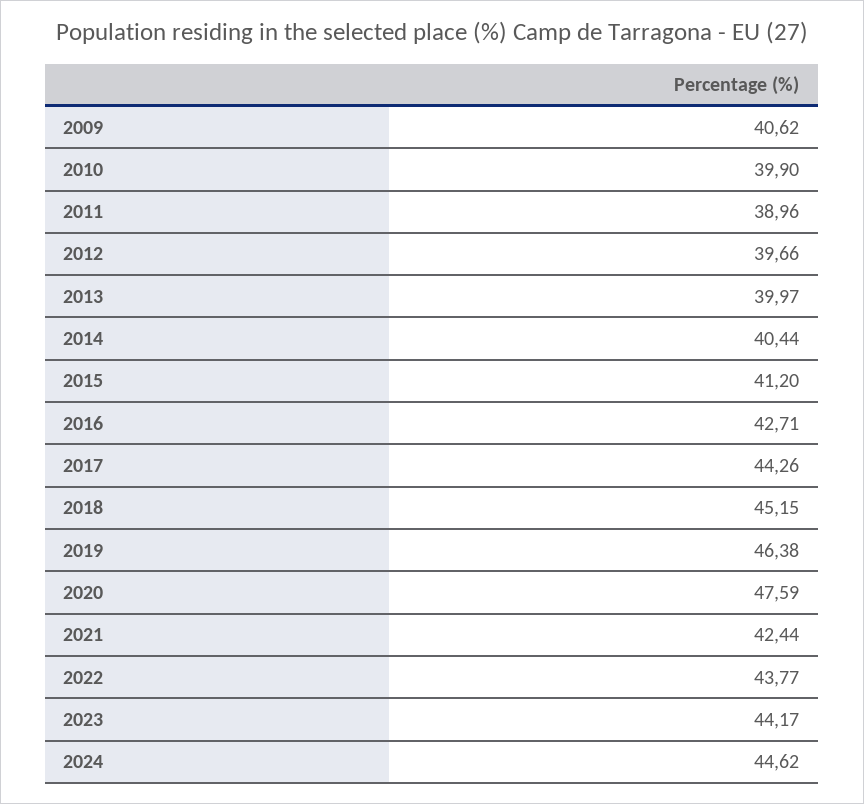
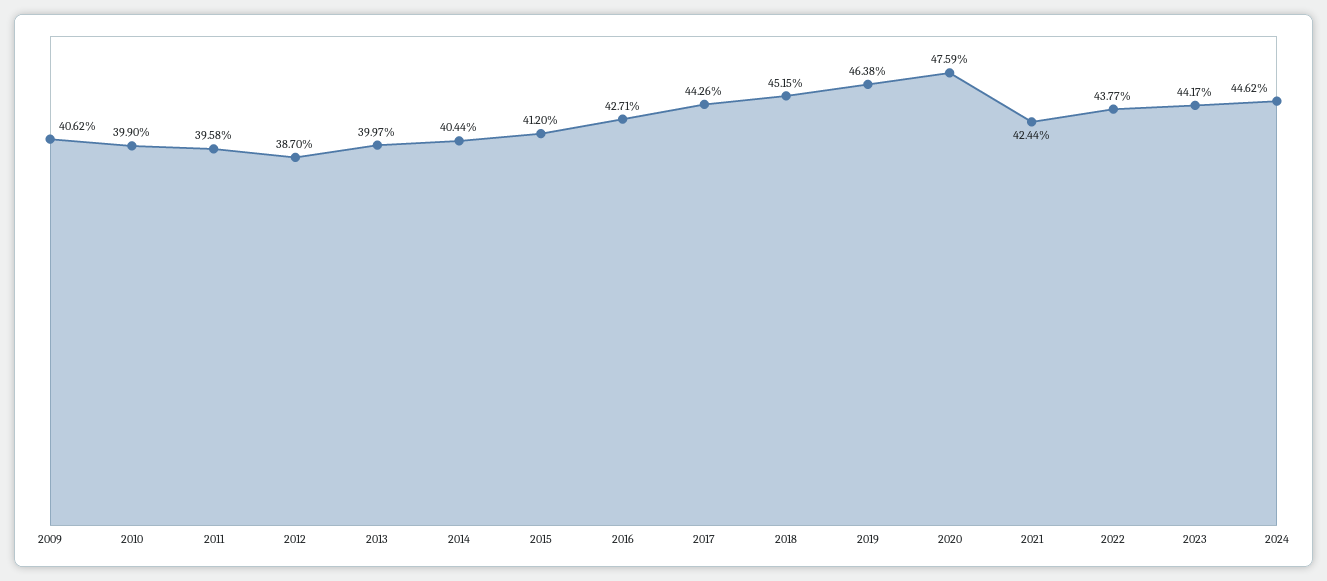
2011: 38.96 -> 39.58
2012: 39.66 -> 38.7

